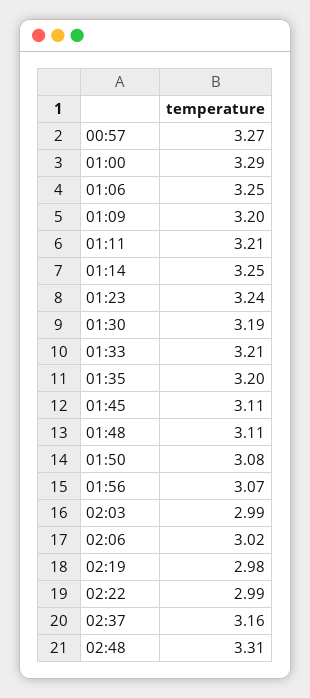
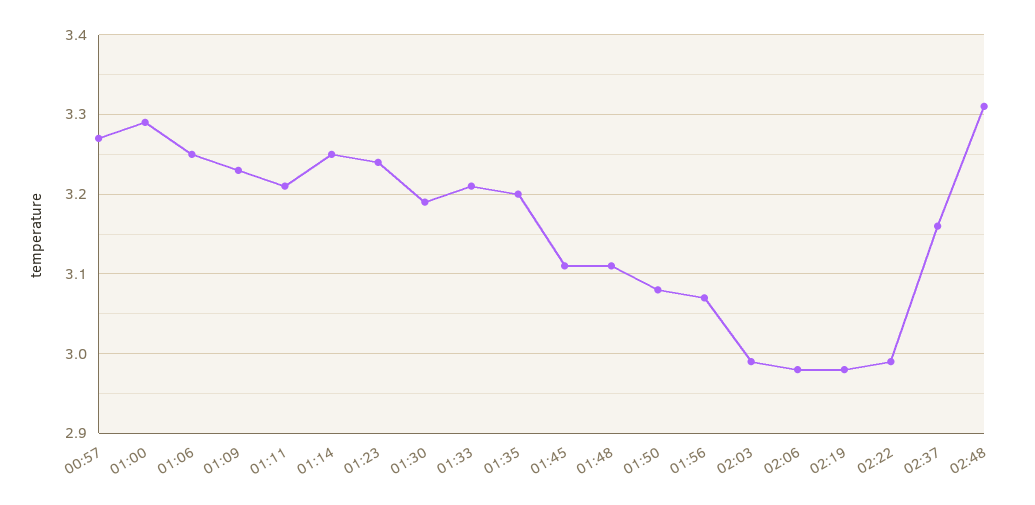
01:09: 3.2 -> 3.23
02:06: 3.02 -> 2.98

